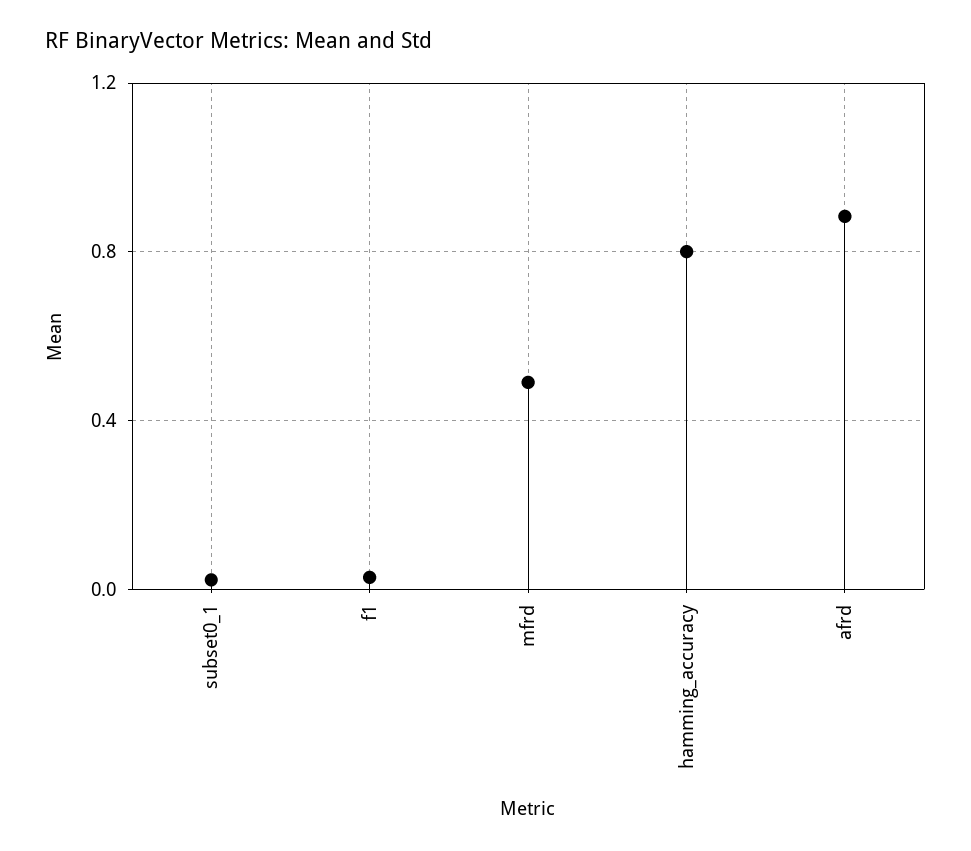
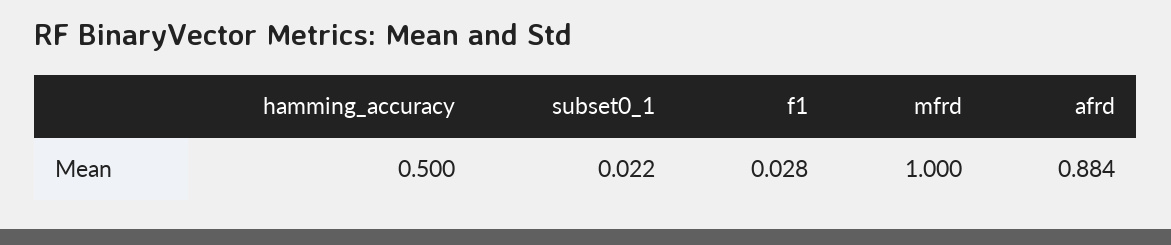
mfrd: 0.5 -> 1
hamming_accuracy: 0.8 -> 0.5

